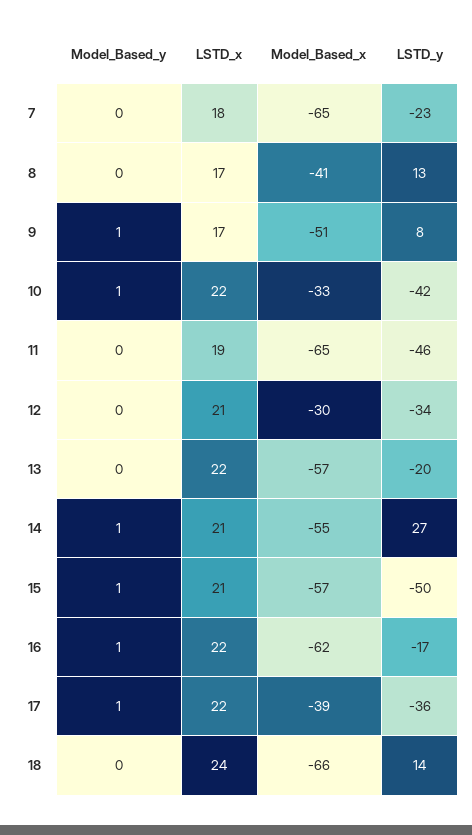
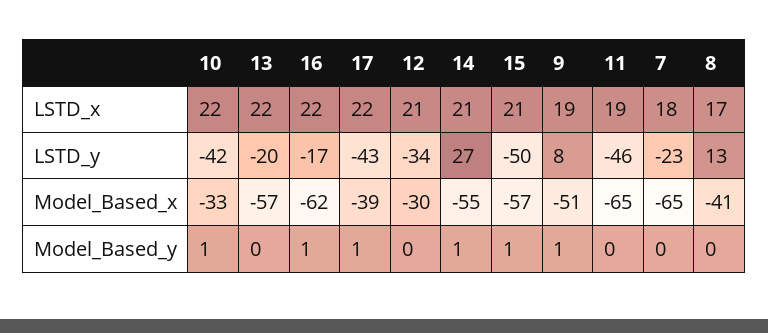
LSTD_x, 9: 17 -> 19
LSTD_y, 17: -36 -> -43
Model_Based_y, 18: 0 -> none
LSTD_x, 18: 24 -> none
Model_Based_x, 18: -66 -> none
LSTD_y, 18: 14 -> none

